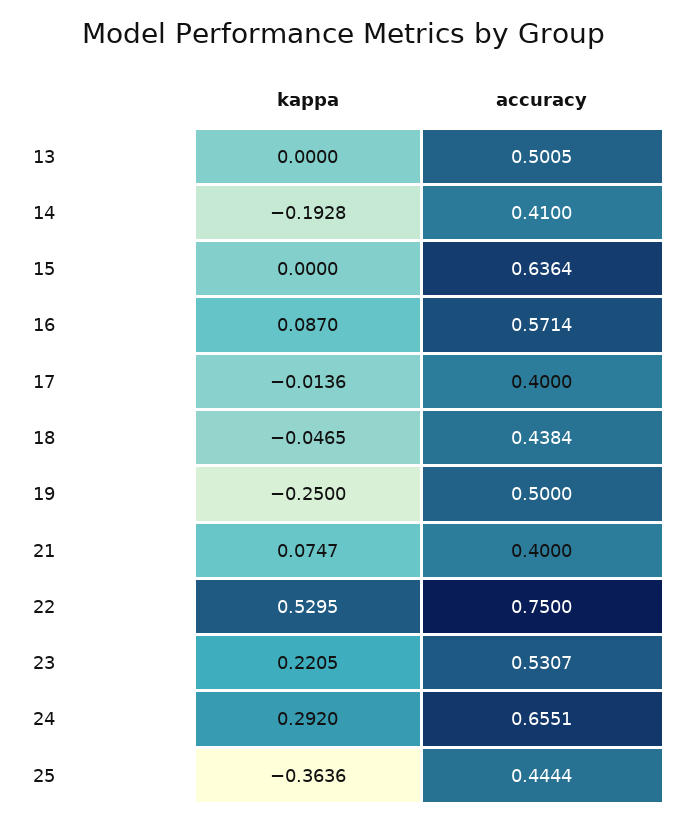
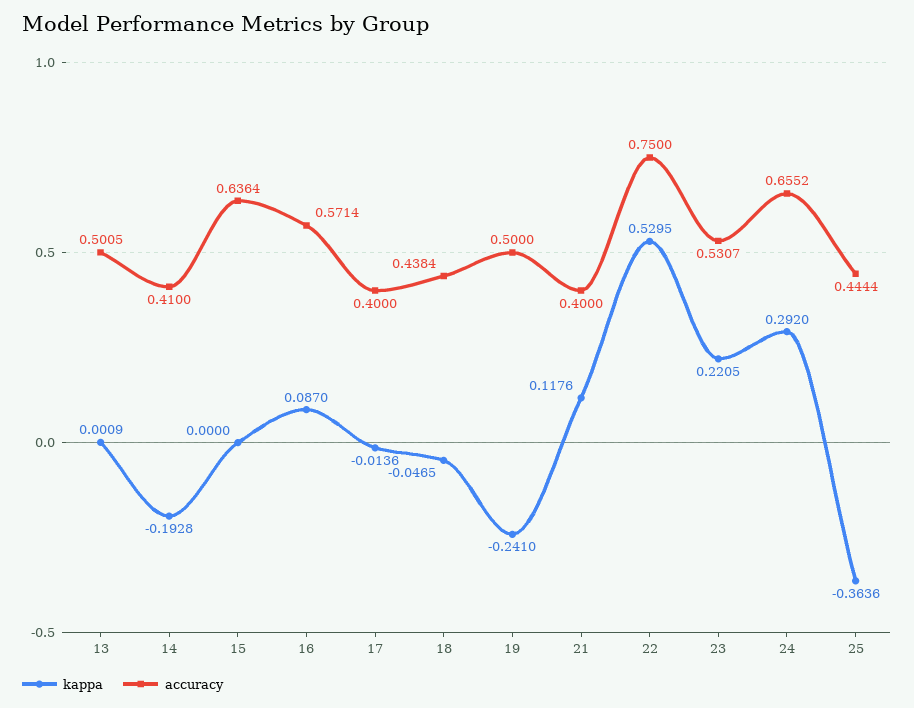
kappa, 13: 0 -> 0.0009
kappa, 19: -0.25 -> -0.241
kappa, 21: 0.0747 -> 0.1176
accuracy, 24: 0.6551 -> 0.6552

